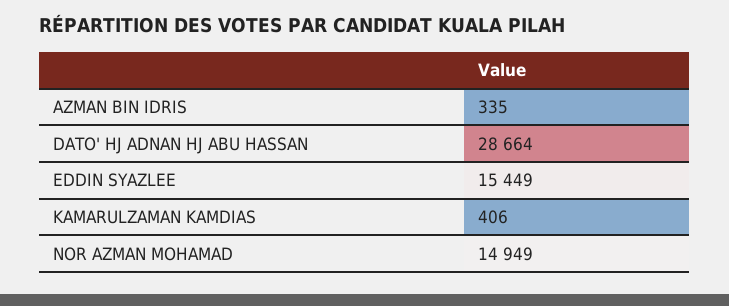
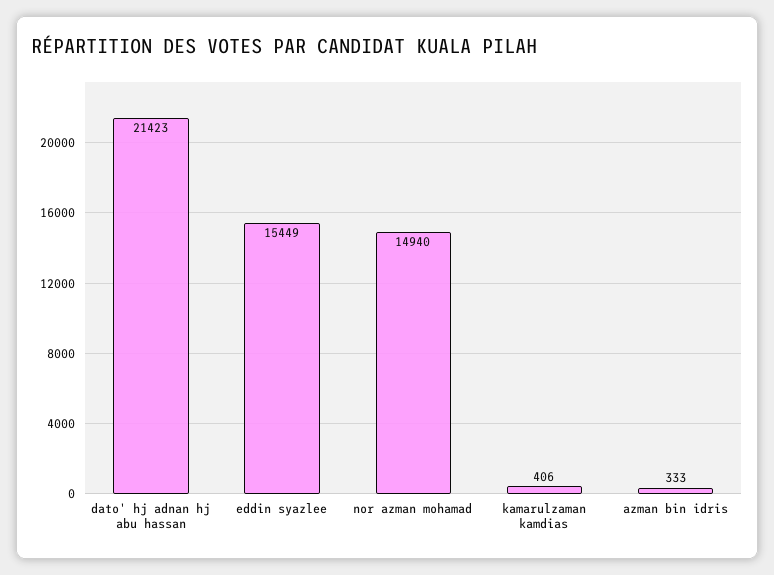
AZMAN BIN IDRIS: 335 -> 333
DATO' HJ ADNAN HJ ABU HASSAN: 28664 -> 21423
NOR AZMAN MOHAMAD: 14949 -> 14940

